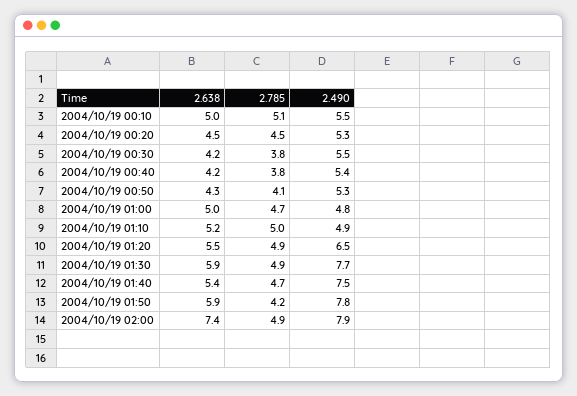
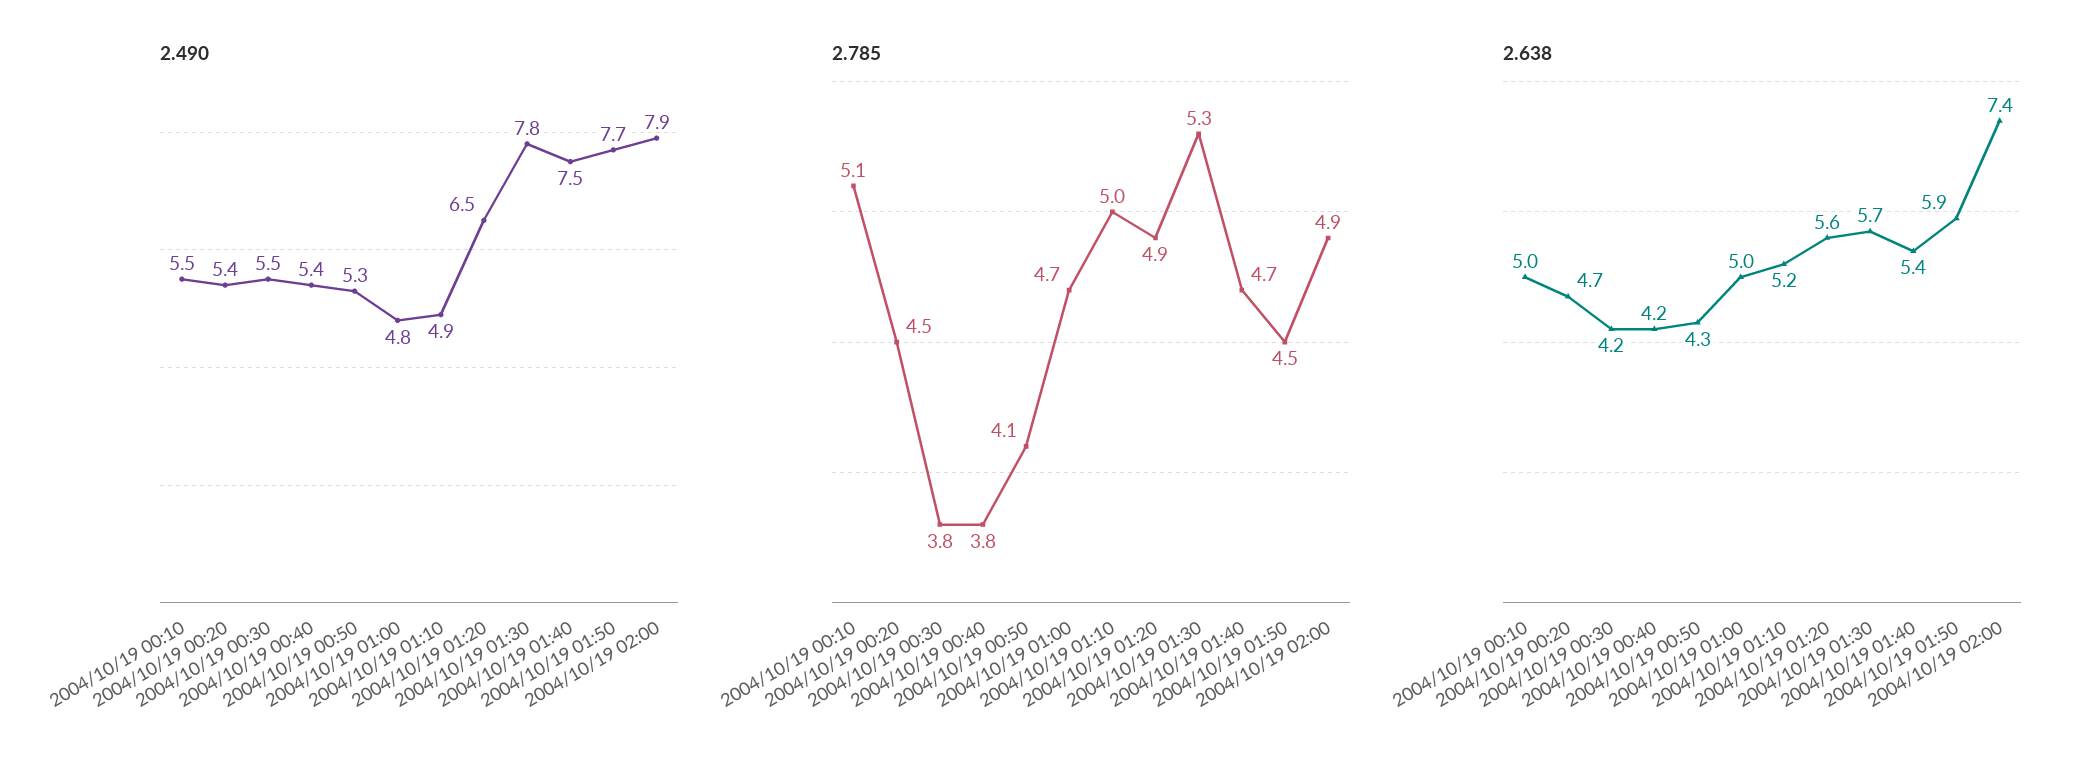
2.638, 2004/10/19 00:20: 4.5 -> 4.7
2.490, 2004/10/19 00:20: 5.3 -> 5.4
2.638, 2004/10/19 01:20: 5.5 -> 5.6
2.638, 2004/10/19 01:30: 5.9 -> 5.7
2.785, 2004/10/19 01:30: 4.9 -> 5.3
2.490, 2004/10/19 01:30: 7.7 -> 7.8
2.785, 2004/10/19 01:50: 4.2 -> 4.5
2.490, 2004/10/19 01:50: 7.8 -> 7.7

